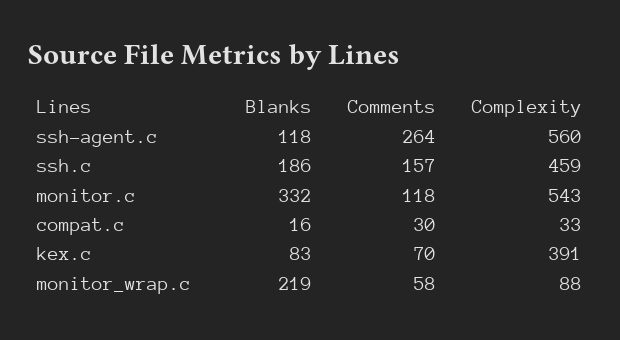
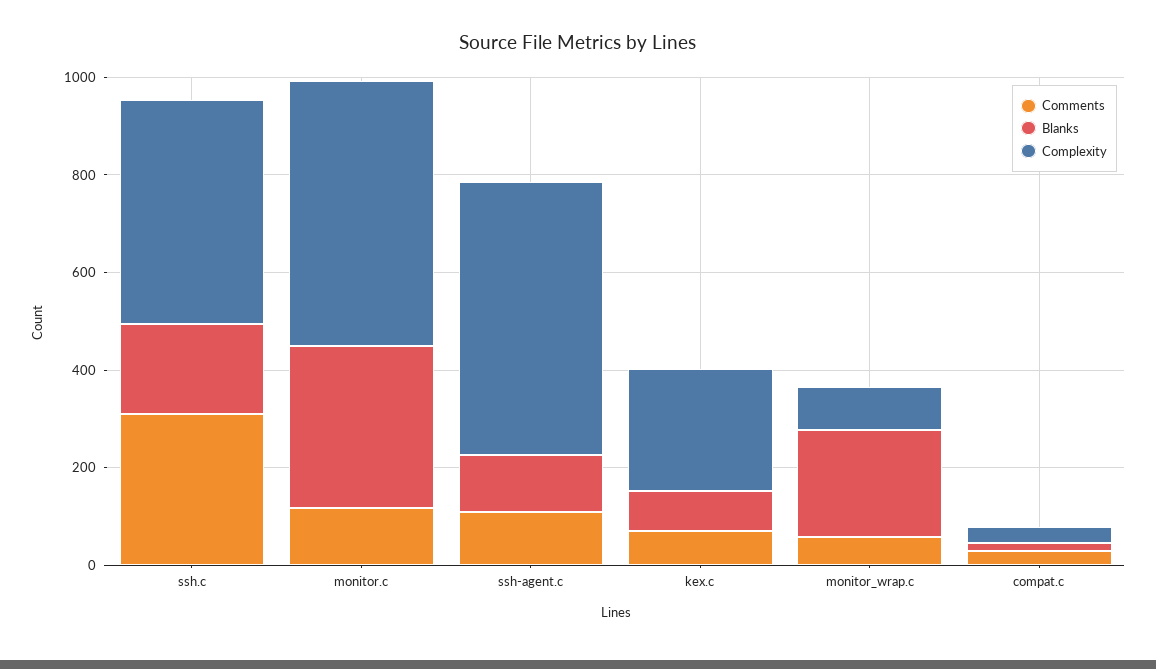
Comments, ssh-agent.c: 264 -> 100
Comments, ssh.c: 157 -> 300
Complexity, kex.c: 391 -> 250

